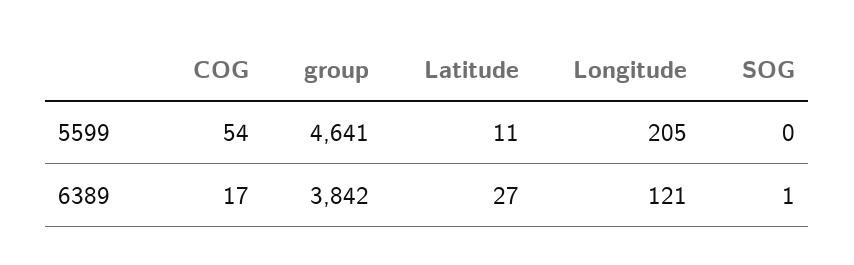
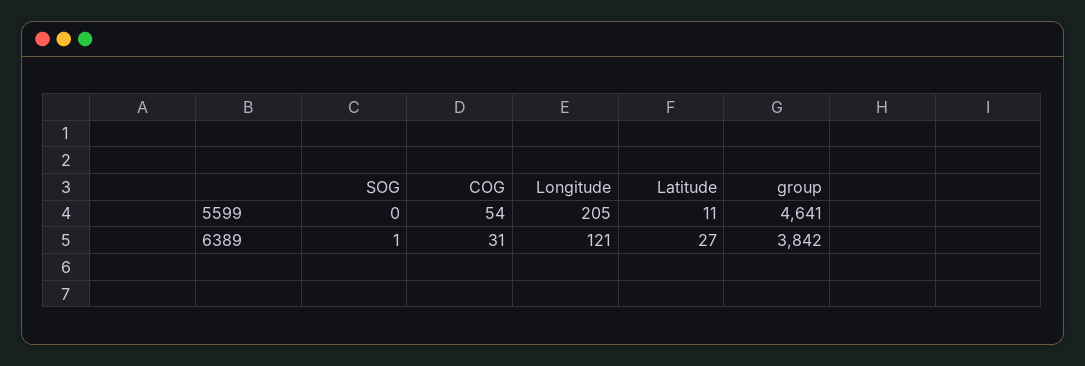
COG, 6389: 17 -> 31

